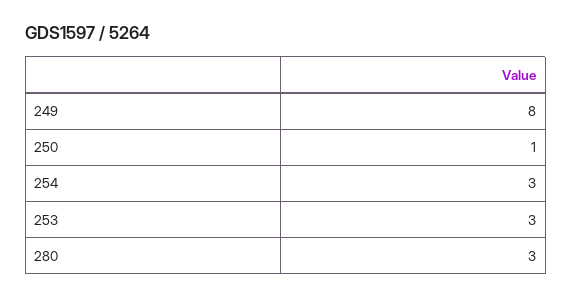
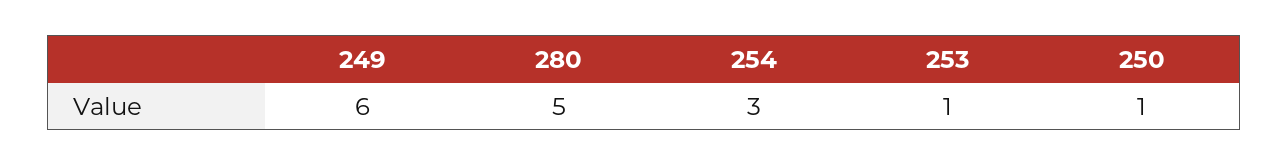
249: 8 -> 6
253: 3 -> 1
280: 3 -> 5

